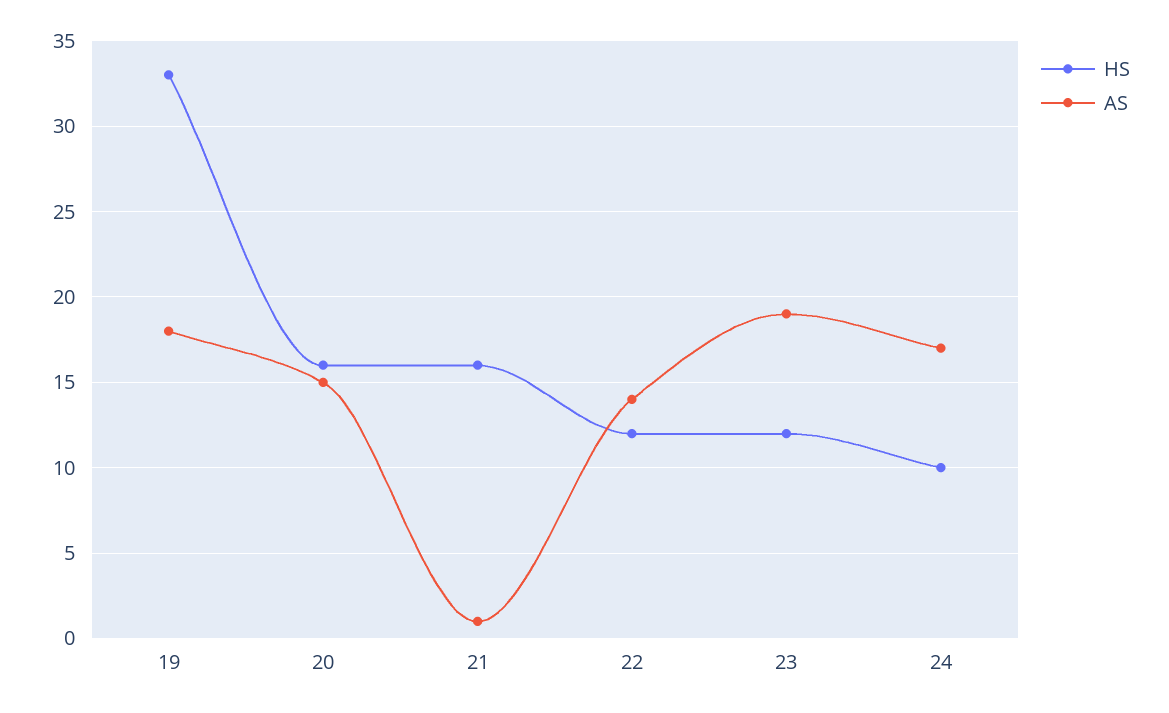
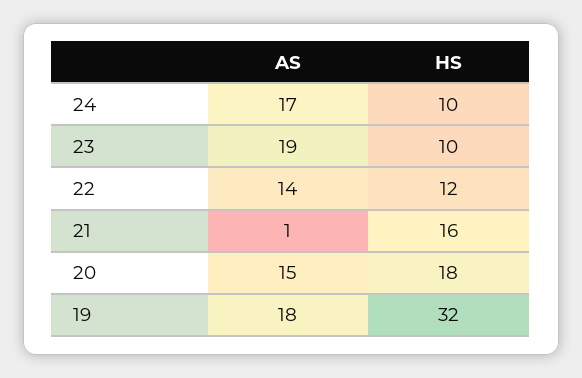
HS, 19: 33 -> 32
HS, 20: 16 -> 18
HS, 23: 12 -> 10

